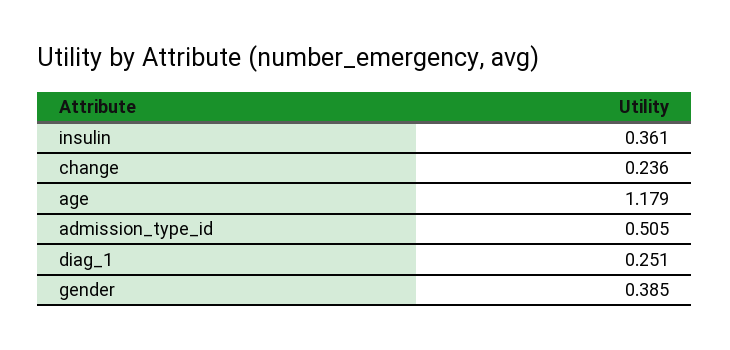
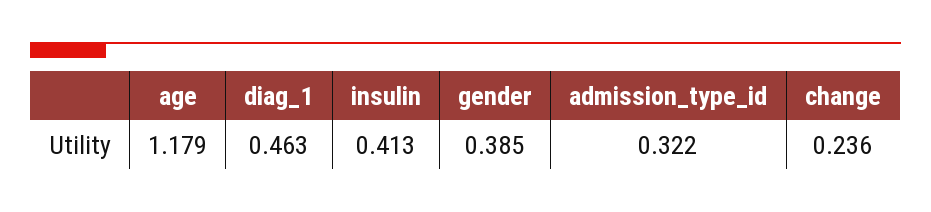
insulin: 0.361 -> 0.413
admission_type_id: 0.505 -> 0.322
diag_1: 0.251 -> 0.463

